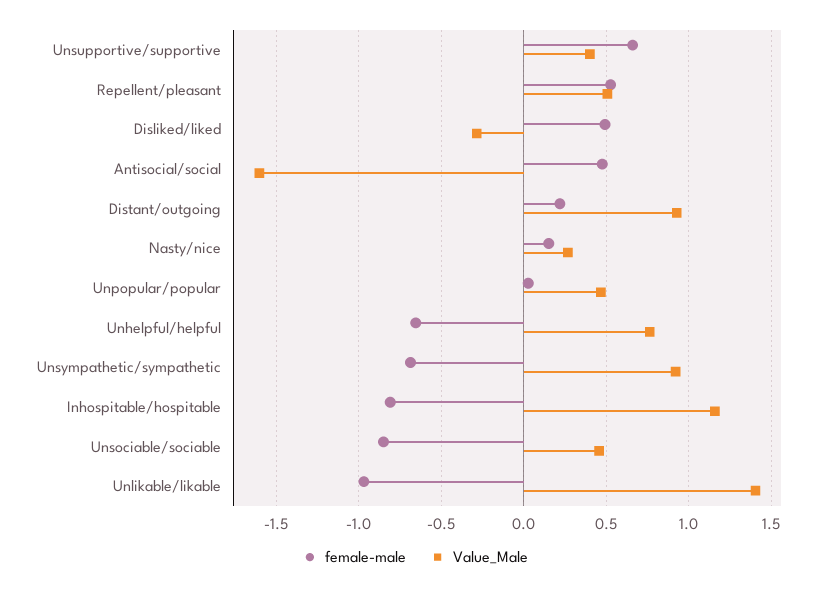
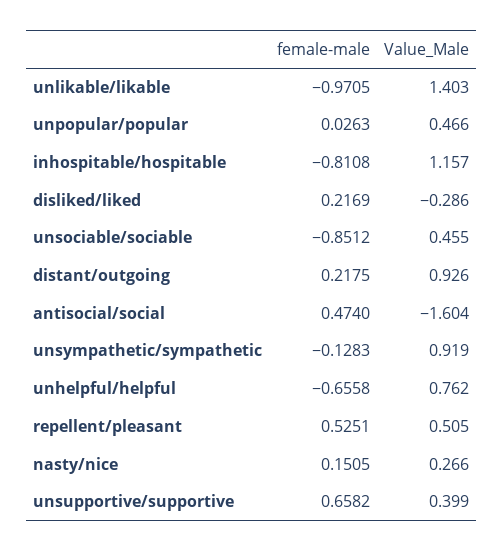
female-male, Disliked/liked: 0.5 -> 0.2169
female-male, Unsympathetic/sympathetic: -0.7 -> -0.1283

